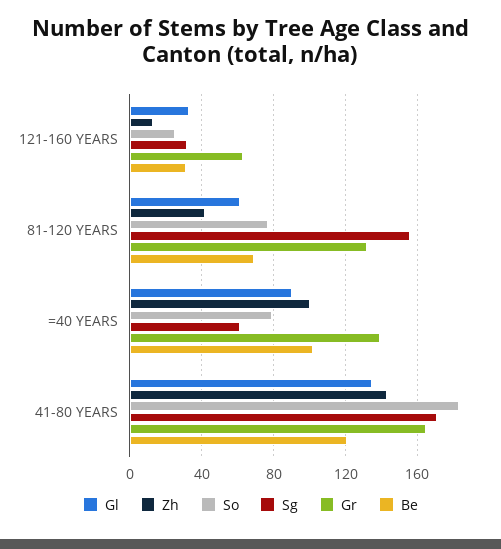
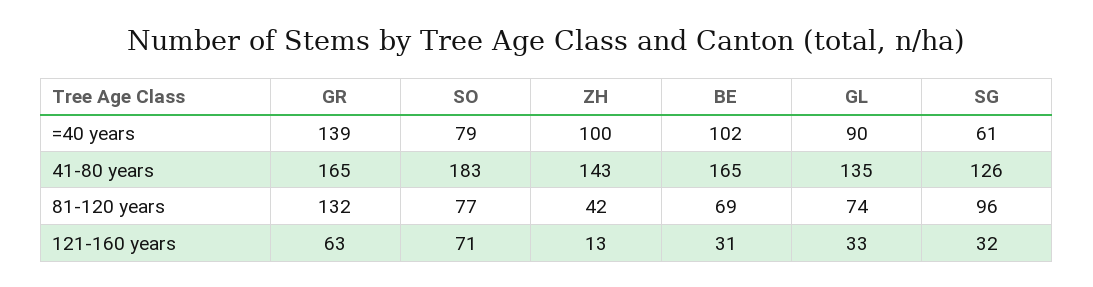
So, 121-160 YEARS: 25 -> 71
Gl, 81-120 YEARS: 60 -> 74
Sg, 81-120 YEARS: 155 -> 96
Sg, 41-80 YEARS: 170 -> 126
Be, 41-80 YEARS: 120 -> 165

